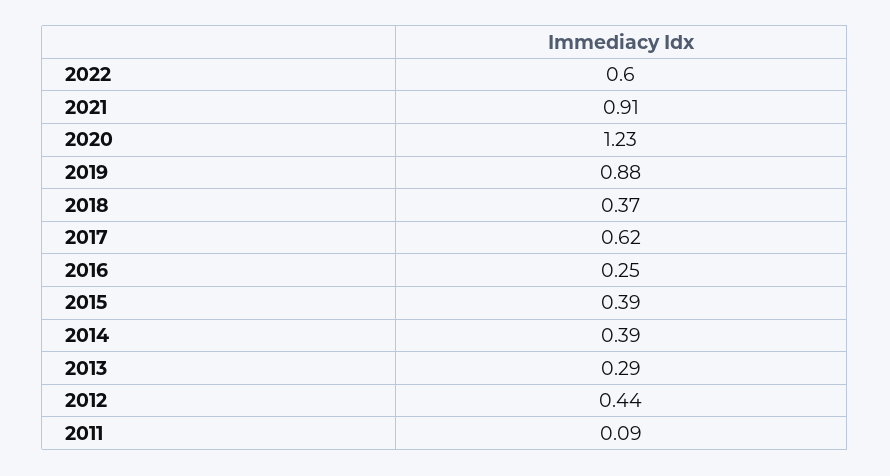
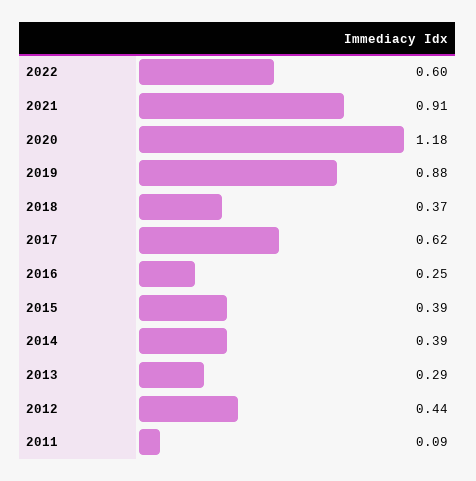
2020: 1.23 -> 1.18

